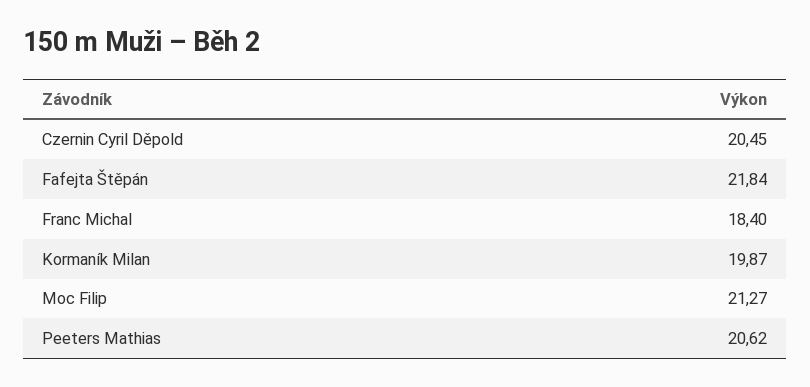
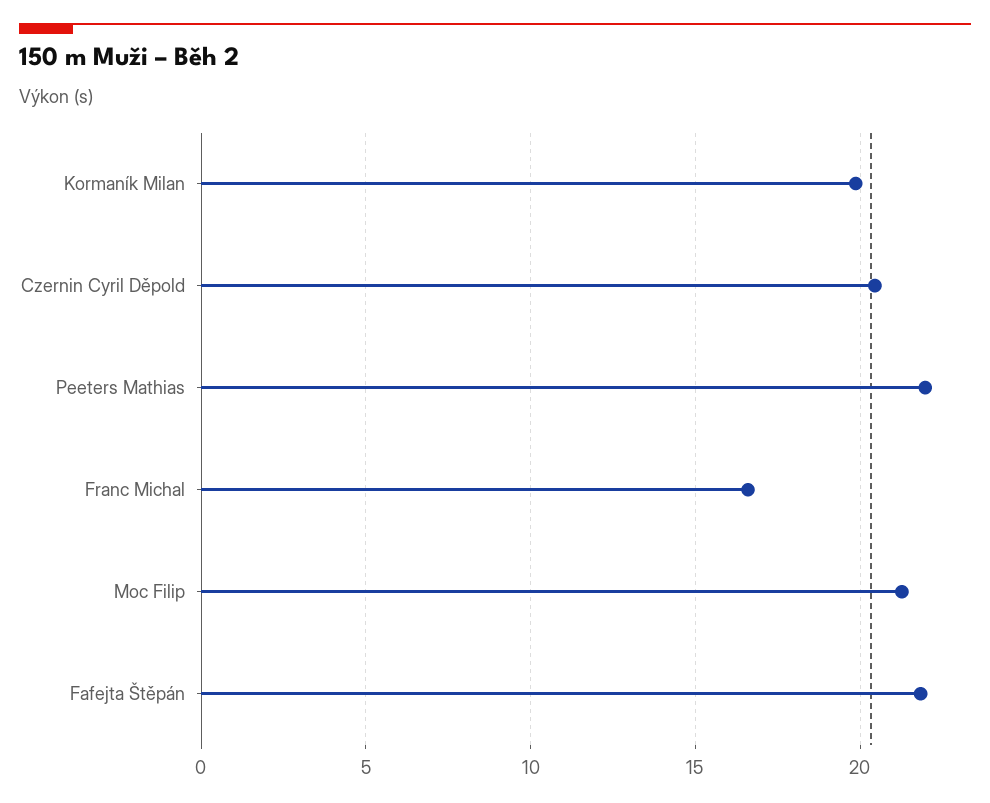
Franc Michal: 18.4 -> 16.5
Peeters Mathias: 20.62 -> 22

